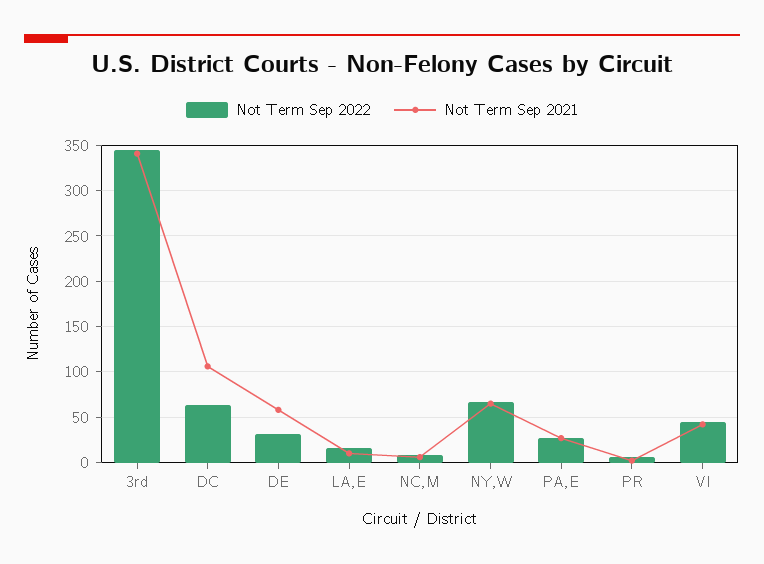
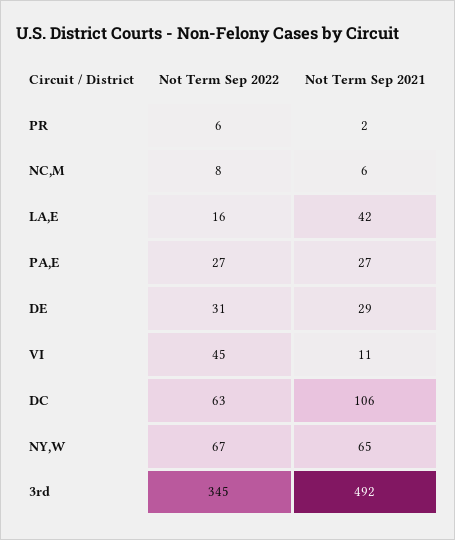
Not Term Sep 2021, 3rd: 340 -> 492
Not Term Sep 2021, DE: 60 -> 29
Not Term Sep 2021, LA,E: 10 -> 42
Not Term Sep 2021, VI: 40 -> 11

